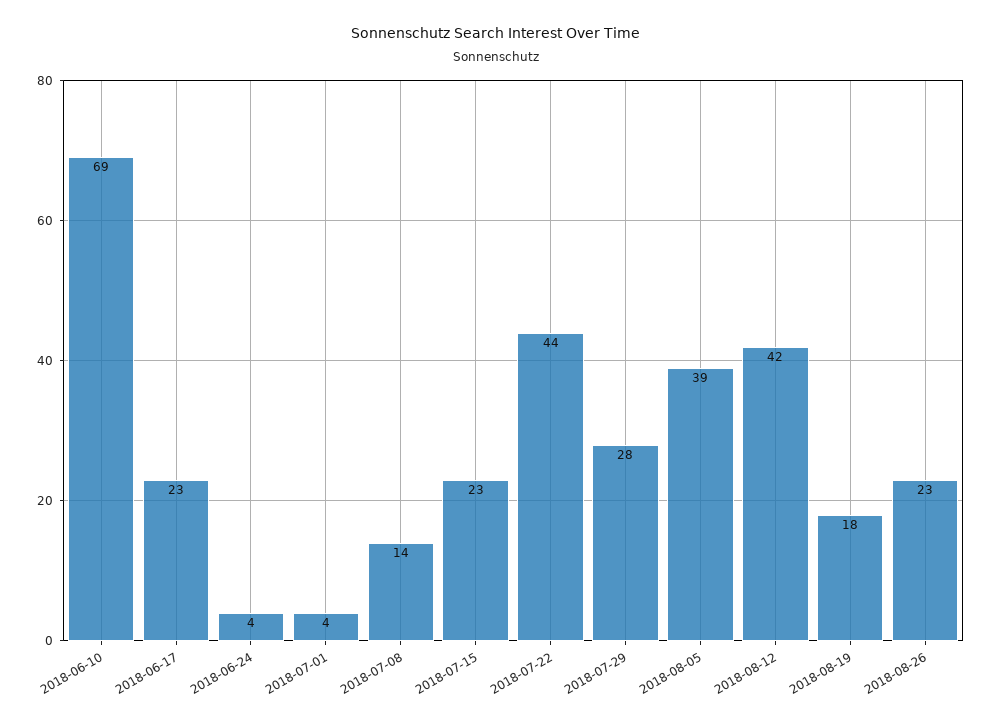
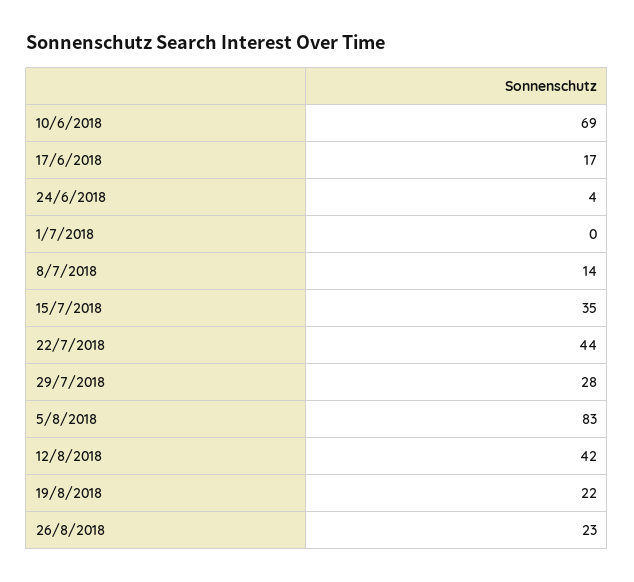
2018-06-17: 23 -> 17
2018-07-01: 4 -> 0
2018-07-15: 23 -> 35
2018-08-05: 39 -> 83
2018-08-19: 18 -> 22

